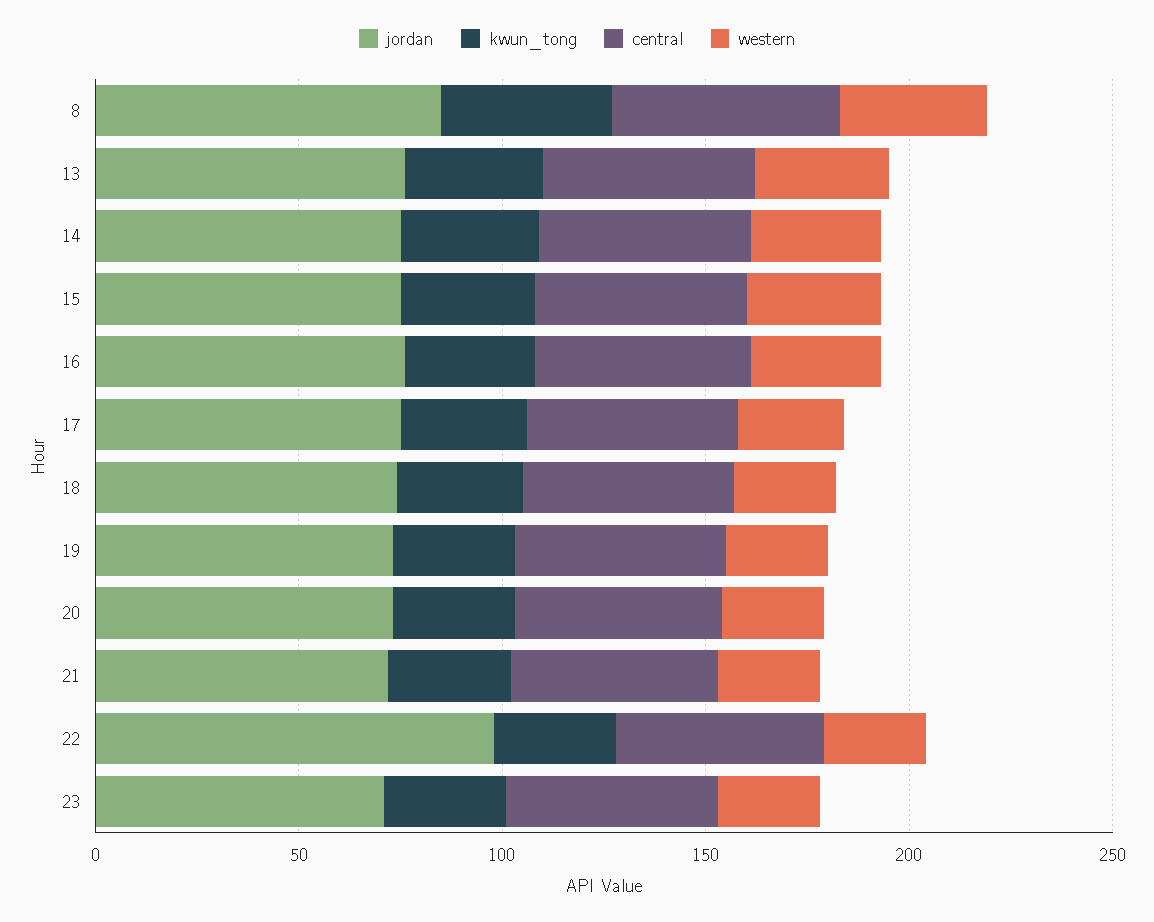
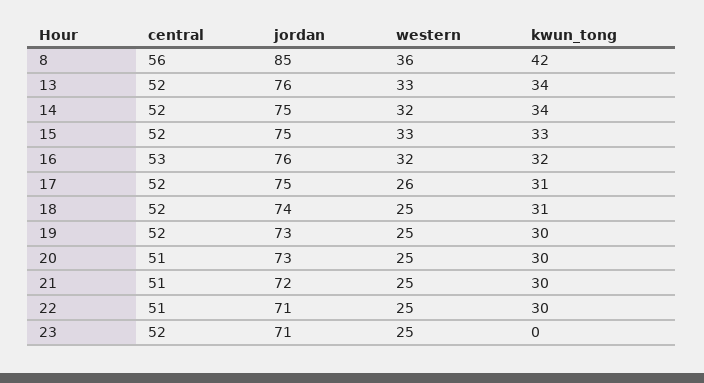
jordan, 22: 100 -> 71
kwun_tong, 23: 30 -> 0

